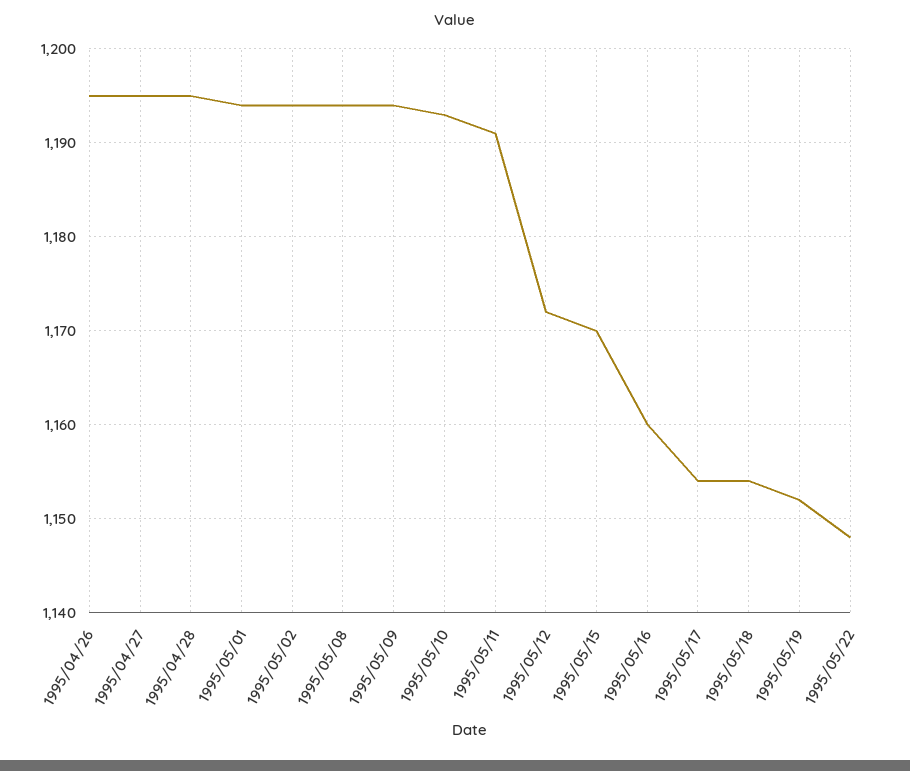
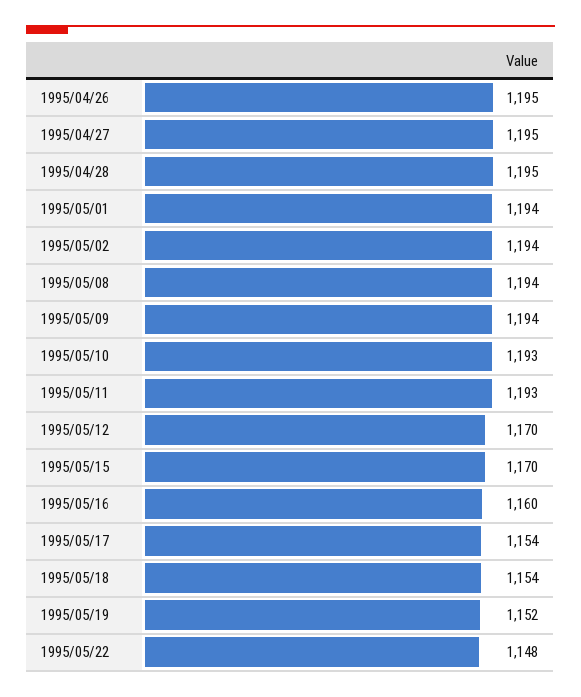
1995/05/11: 1191 -> 1193
1995/05/12: 1172 -> 1170

